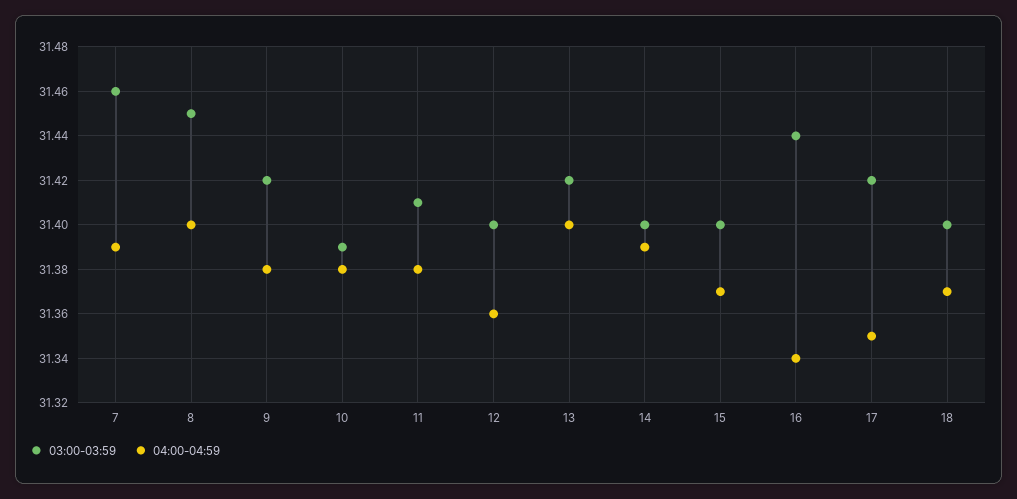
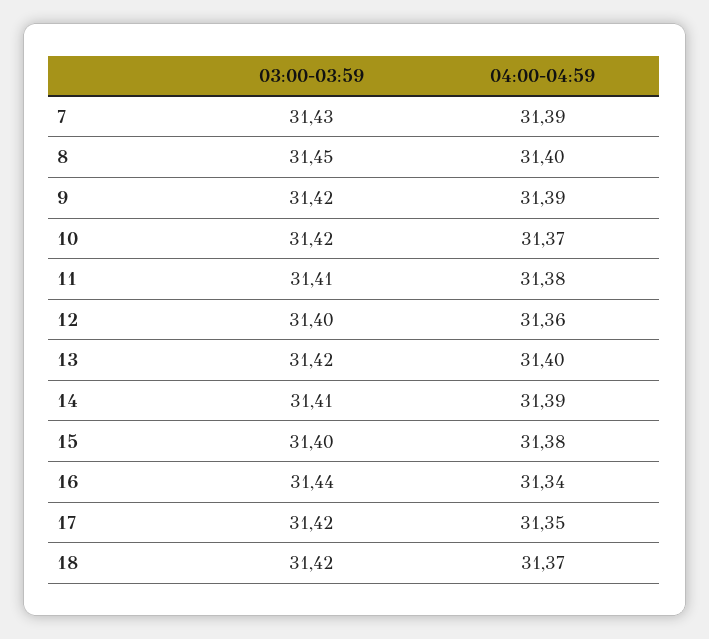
03:00-03:59, 7: 31.46 -> 31.43
04:00-04:59, 9: 31.38 -> 31.39
03:00-03:59, 10: 31.39 -> 31.42
04:00-04:59, 10: 31.38 -> 31.37
03:00-03:59, 14: 31.4 -> 31.41
04:00-04:59, 15: 31.37 -> 31.38
03:00-03:59, 18: 31.4 -> 31.42

